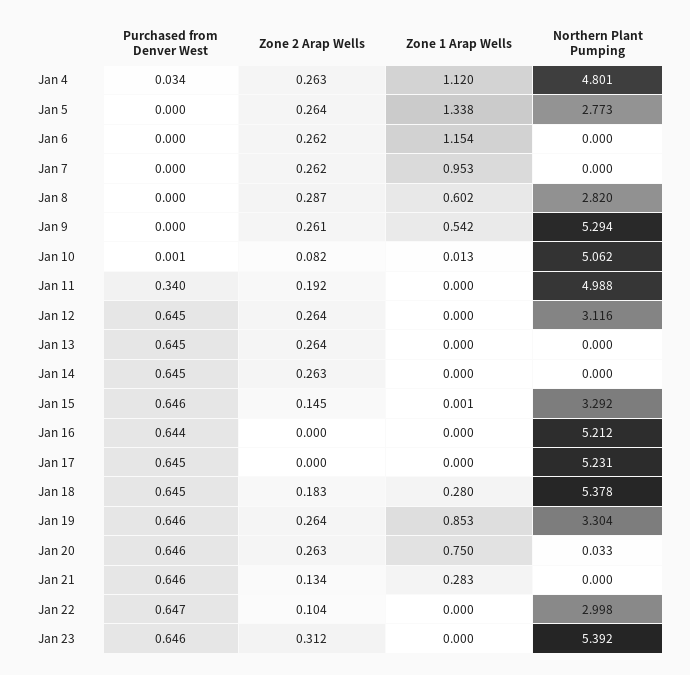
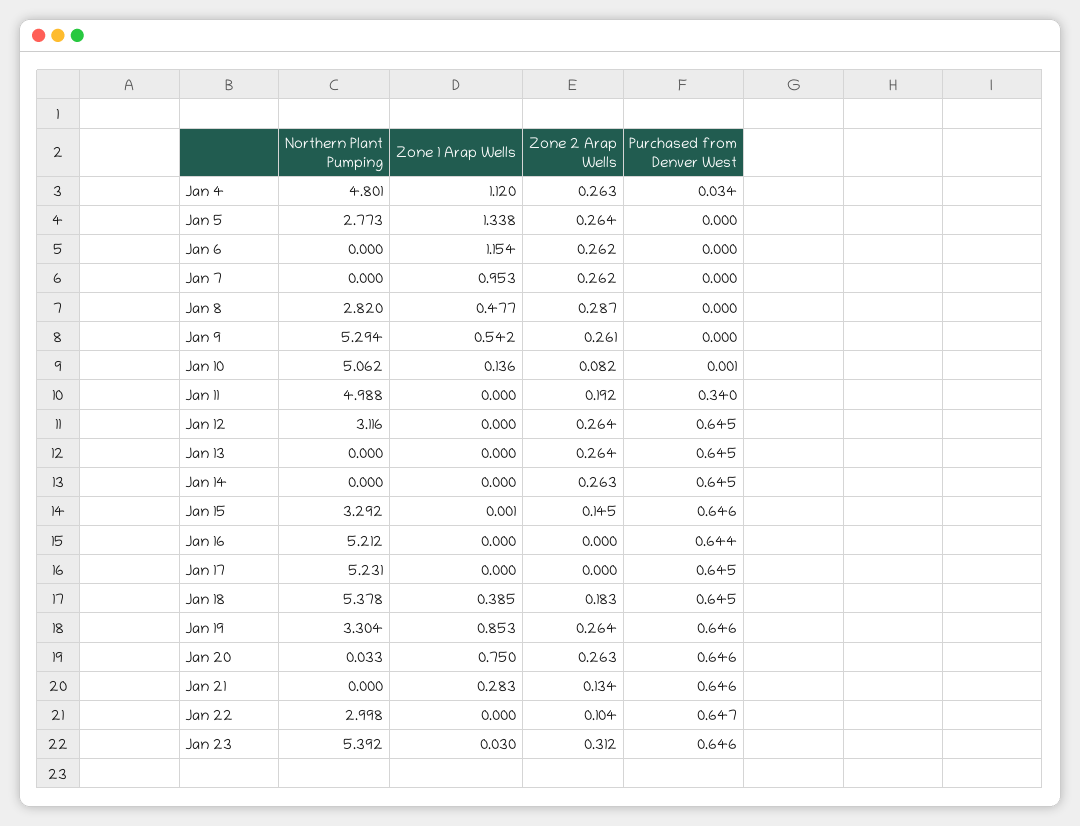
Zone 1 Arap Wells, Jan 8: 0.602 -> 0.477
Zone 1 Arap Wells, Jan 10: 0.013 -> 0.136
Zone 1 Arap Wells, Jan 18: 0.28 -> 0.385
Zone 1 Arap Wells, Jan 23: 0 -> 0.03

